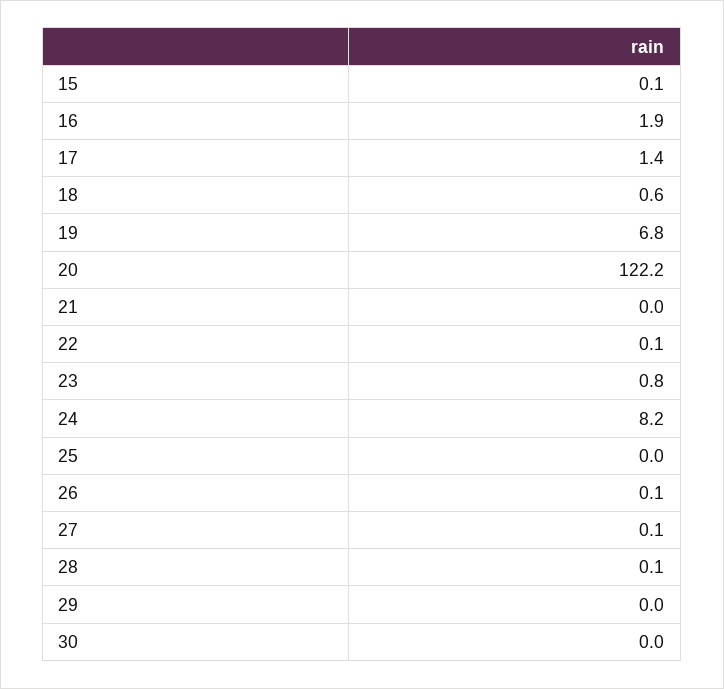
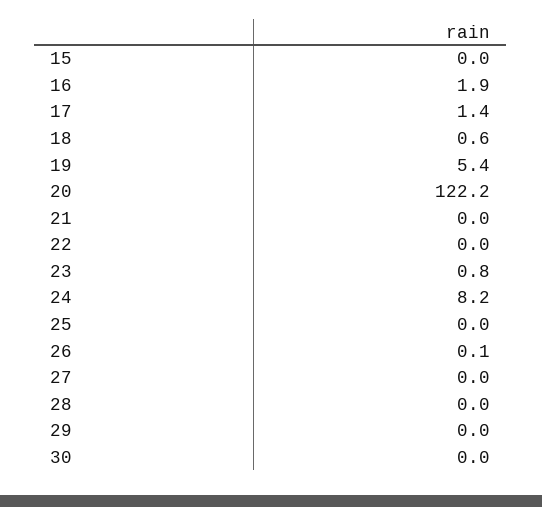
15: 0.1 -> 0
19: 6.8 -> 5.4
22: 0.1 -> 0
27: 0.1 -> 0
28: 0.1 -> 0

